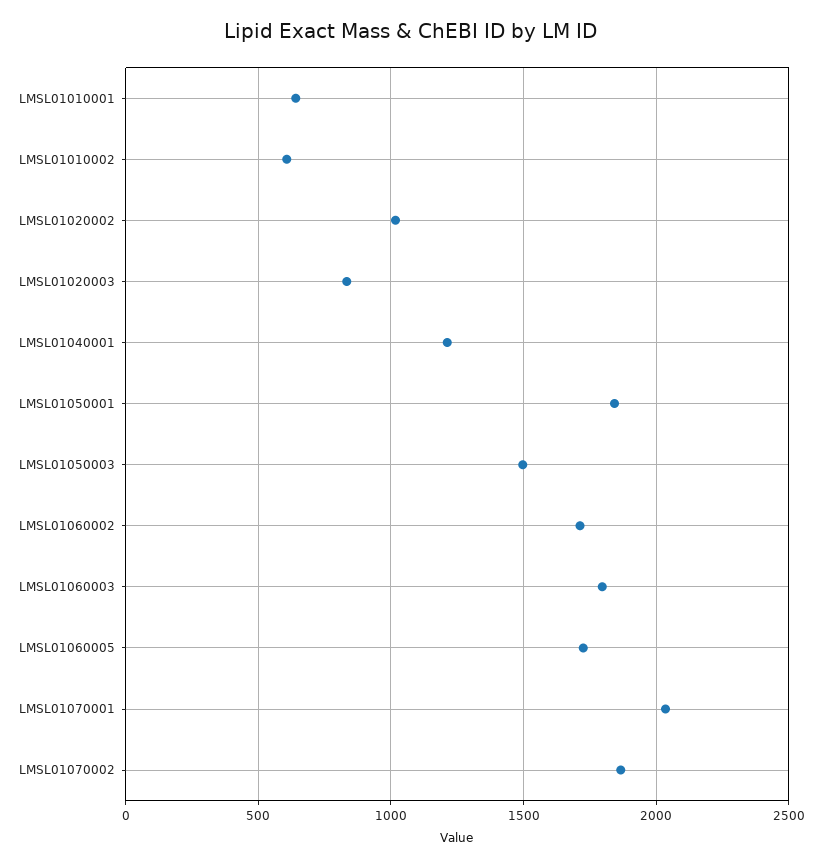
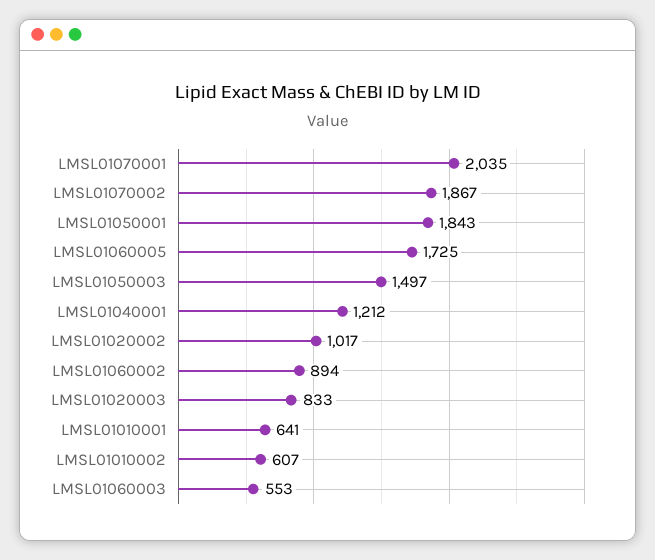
LMSL01060002: 1700 -> 894
LMSL01060003: 1800 -> 553

